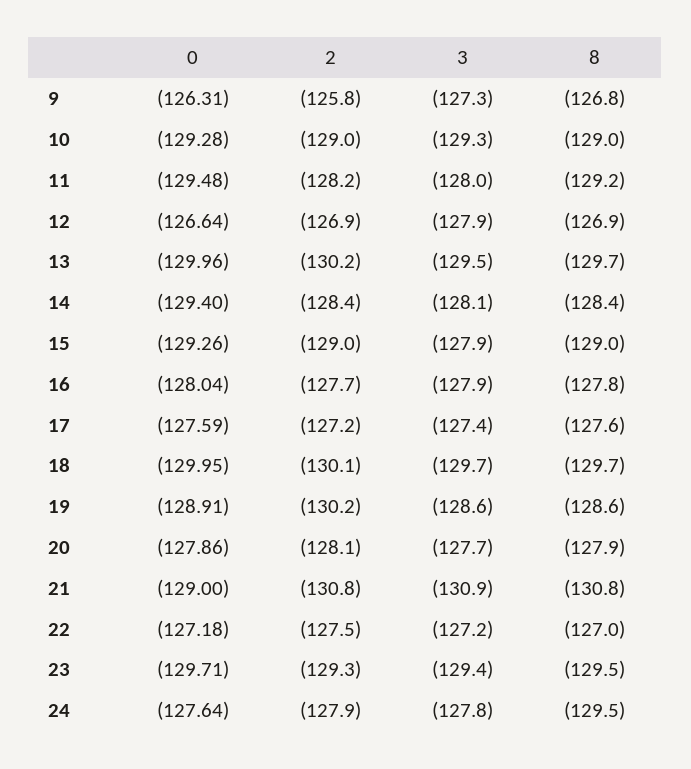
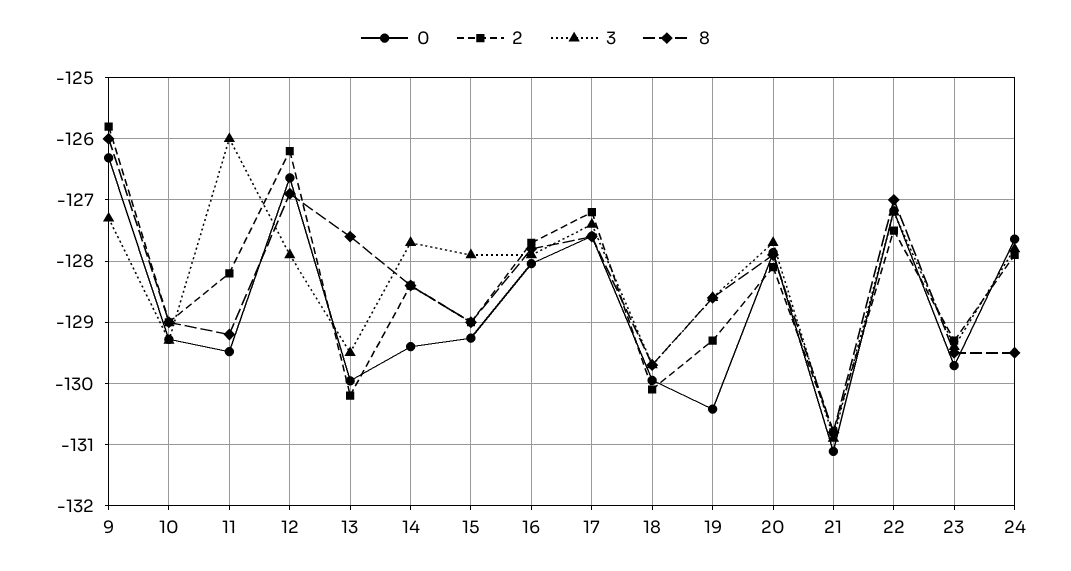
8, 9: -126.8 -> -126
3, 11: -128 -> -126
2, 12: -126.9 -> -126.2
8, 13: -129.7 -> -127.6
3, 14: -128.1 -> -127.7
0, 19: -128.91 -> -130.4
2, 19: -130.2 -> -129.3
0, 21: -129 -> -131.1

